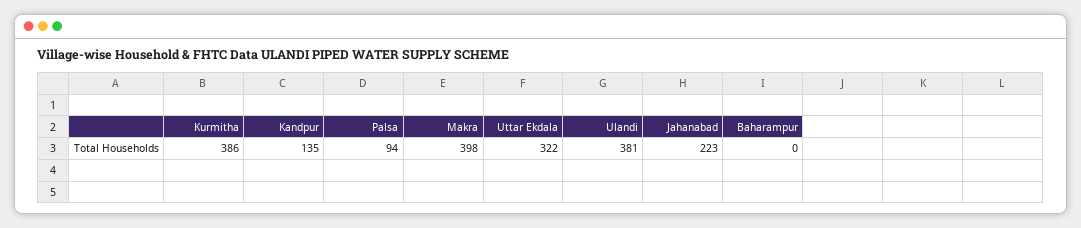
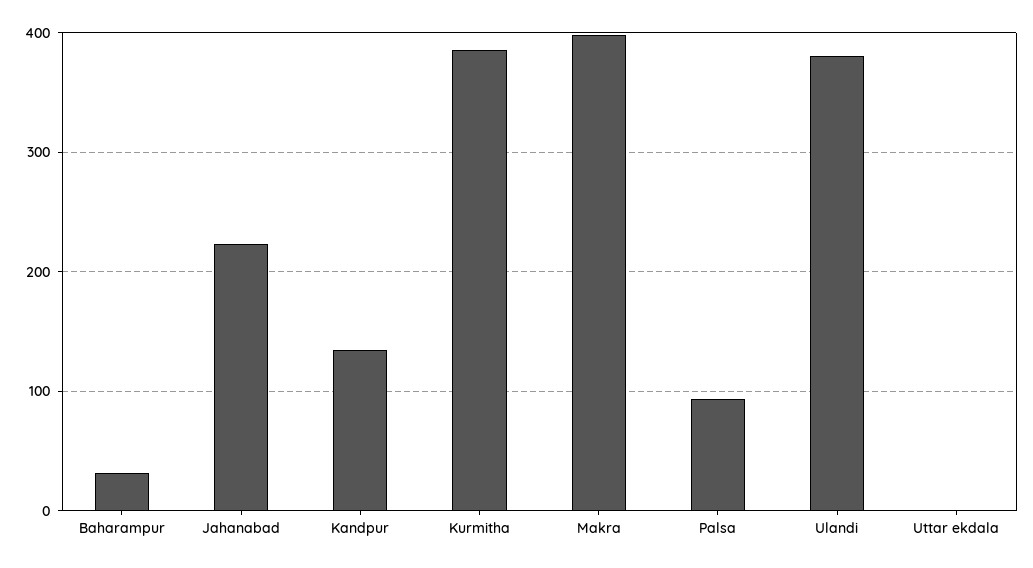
Uttar Ekdala: 322 -> 0
Baharampur: 0 -> 30

